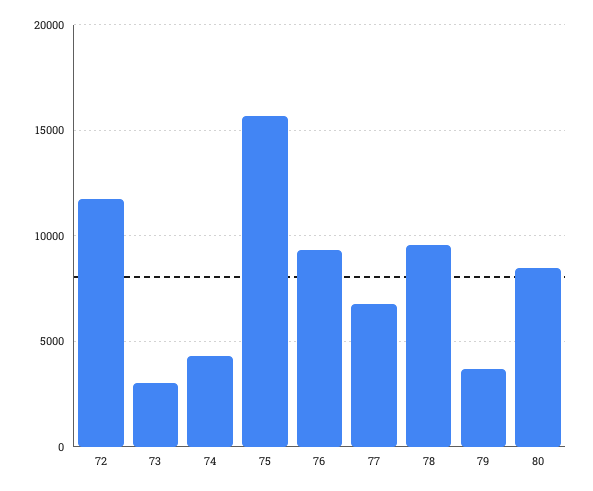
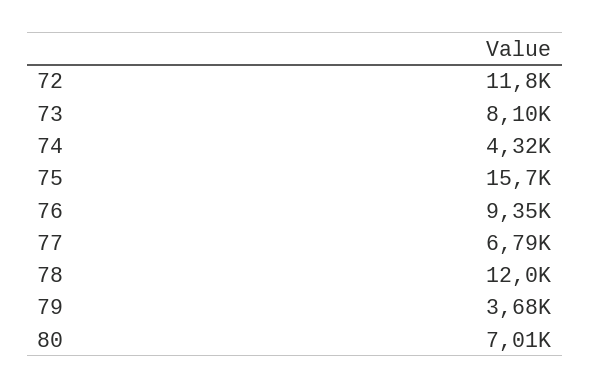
73: 3000 -> 8100
78: 9500 -> 12000
80: 8500 -> 7010

